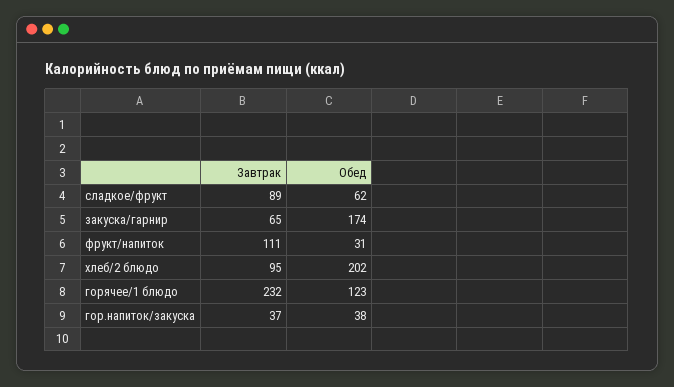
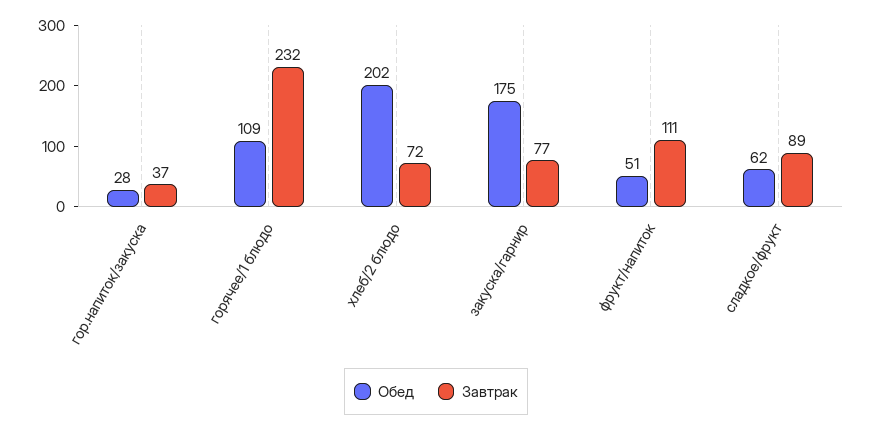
Завтрак, закуска/гарнир: 65 -> 77
Обед, закуска/гарнир: 174 -> 175
Обед, фрукт/напиток: 31 -> 51
Завтрак, хлеб/2 блюдо: 95 -> 72
Обед, горячее/1 блюдо: 123 -> 109
Обед, гор.напиток/закуска: 38 -> 28

